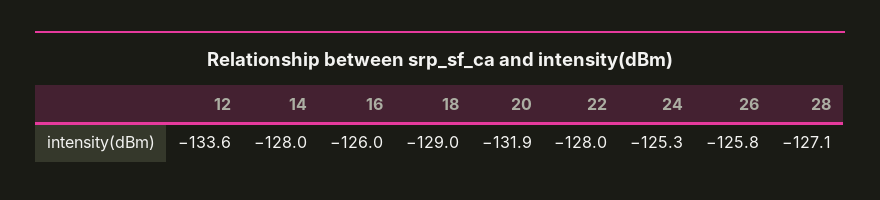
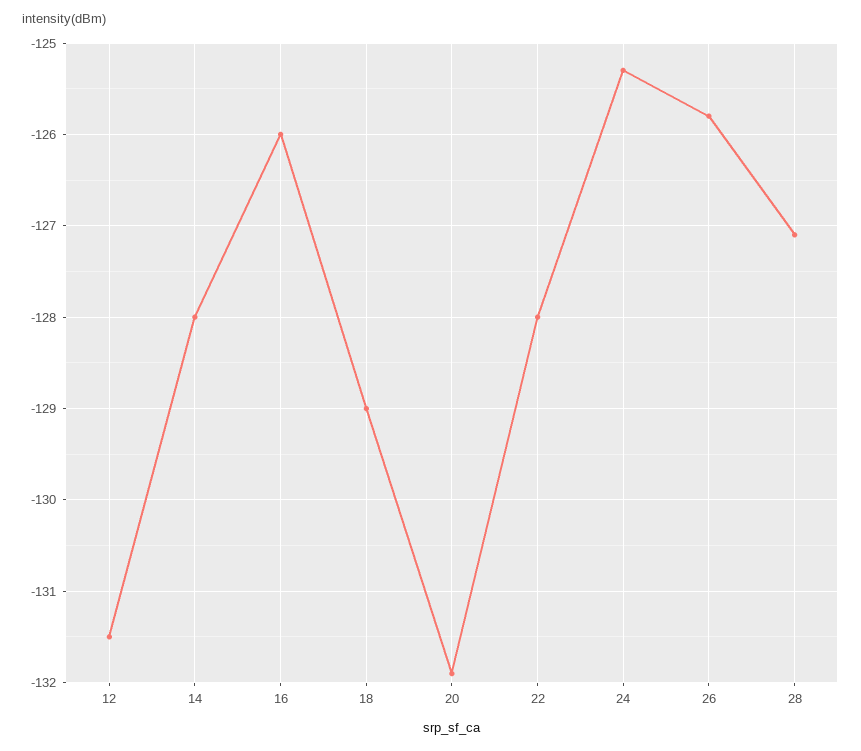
12: -133.6 -> -131.5

